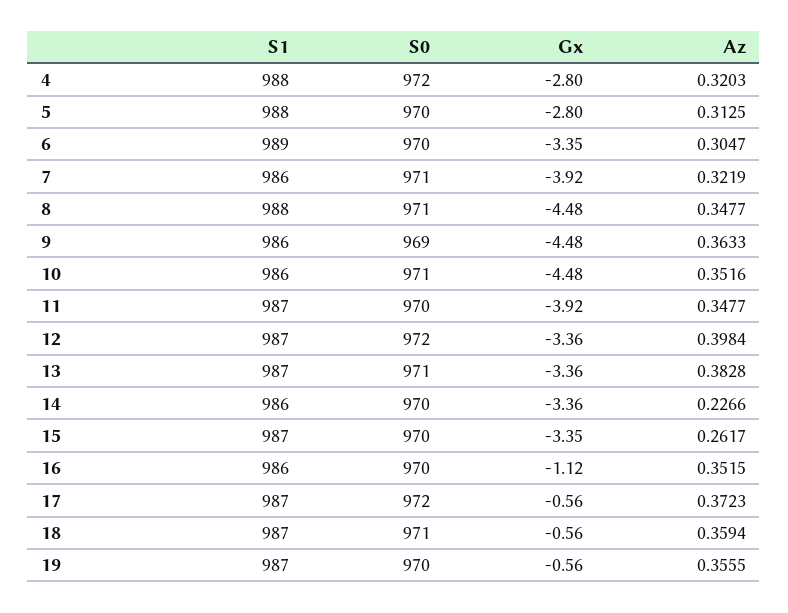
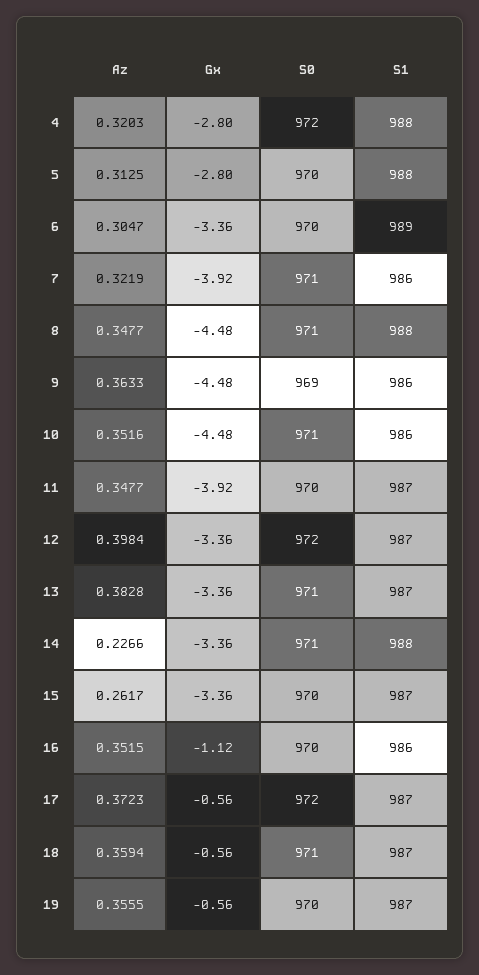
Gx, 6: -3.35 -> -3.36
S1, 14: 986 -> 988
S0, 14: 970 -> 971
Gx, 15: -3.35 -> -3.36

